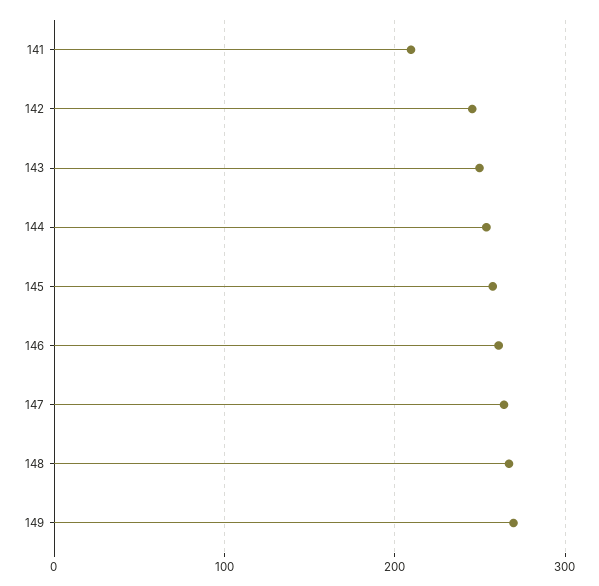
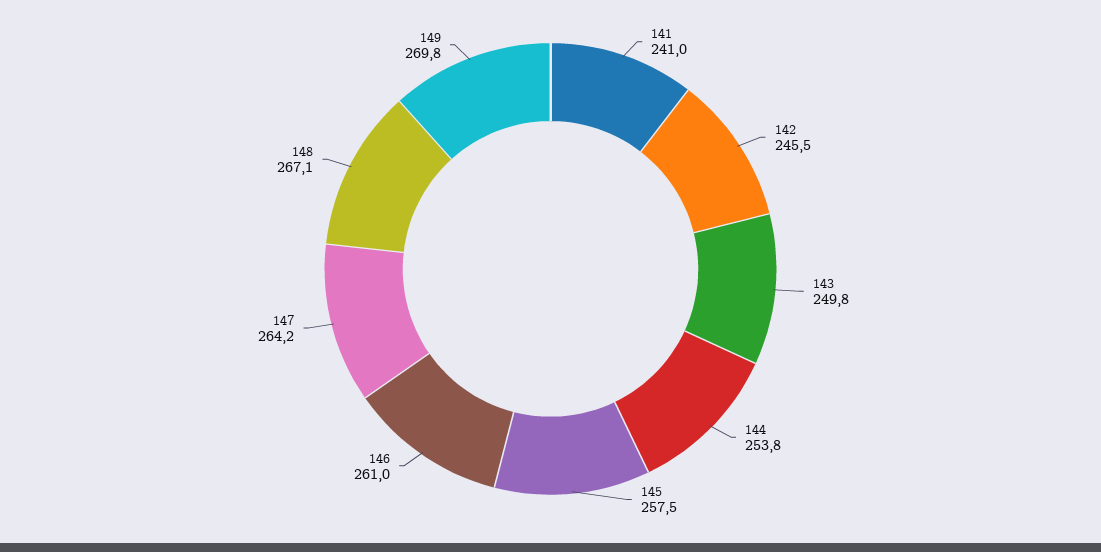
141: 210 -> 241

